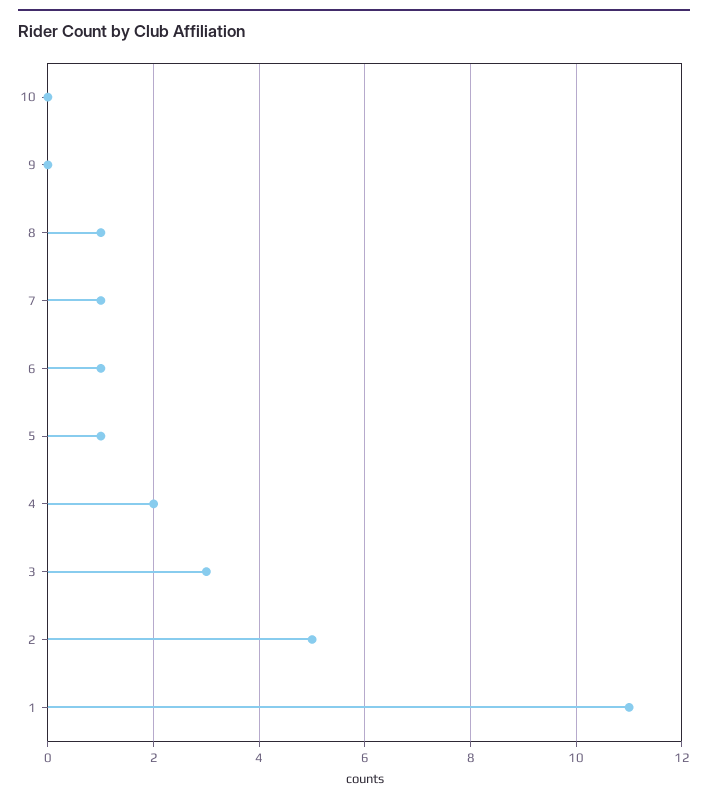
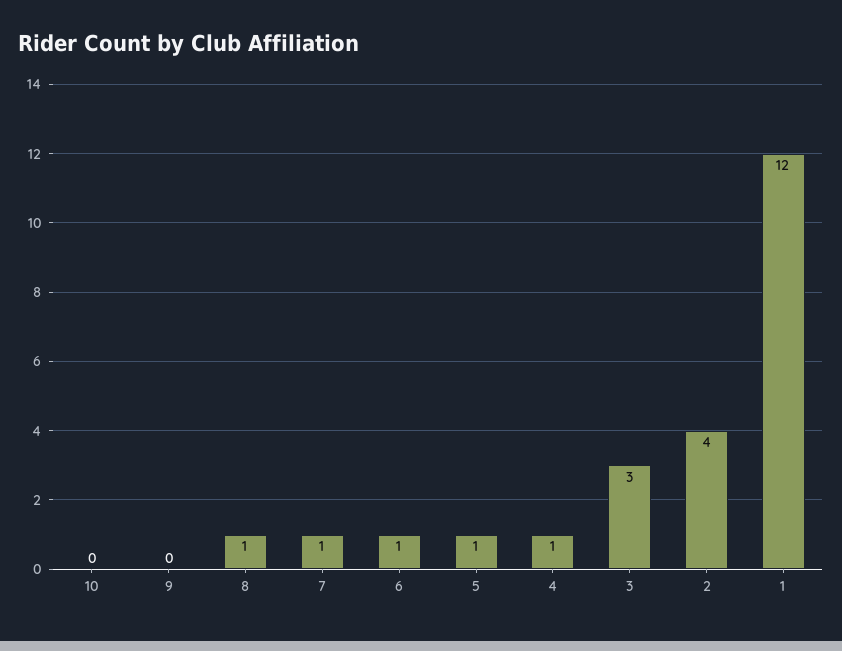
4: 2 -> 1
2: 5 -> 4
1: 11 -> 12

